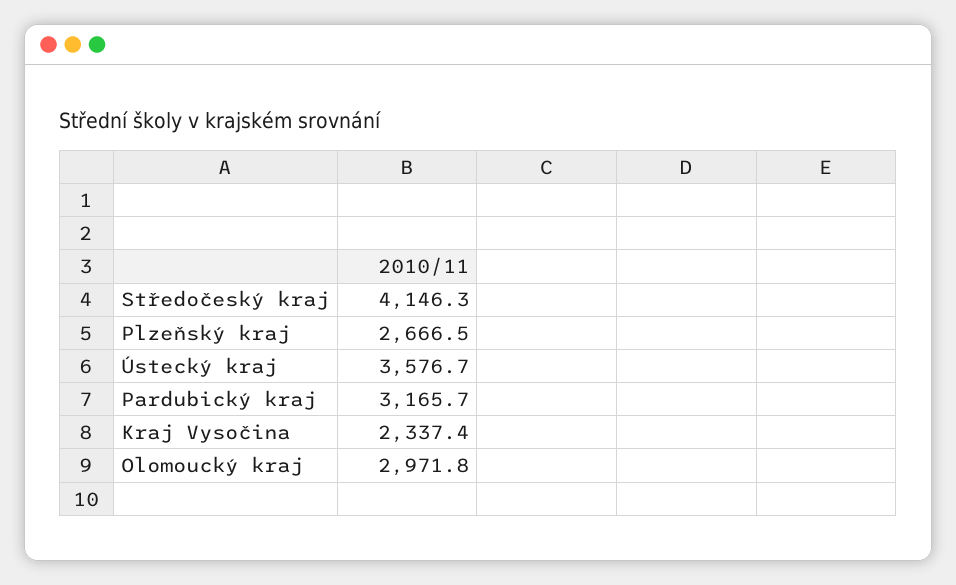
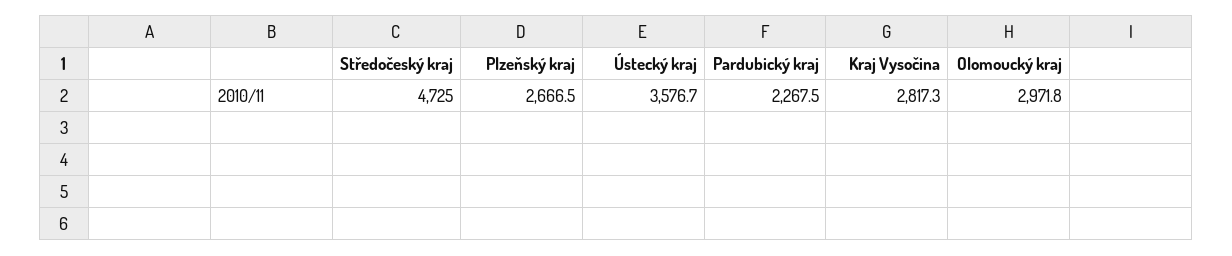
Středočeský kraj: 4146.3 -> 4725
Pardubický kraj: 3165.7 -> 2267.5
Kraj Vysočina: 2337.4 -> 2817.3

